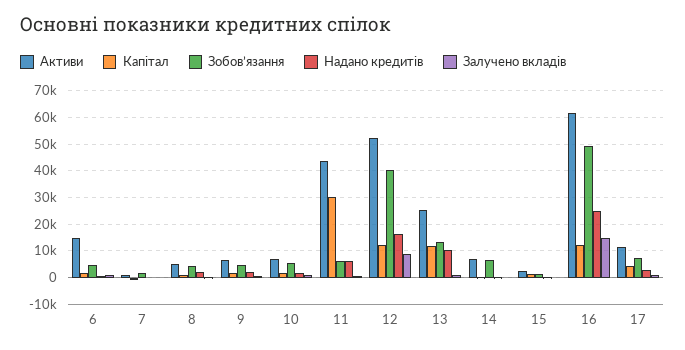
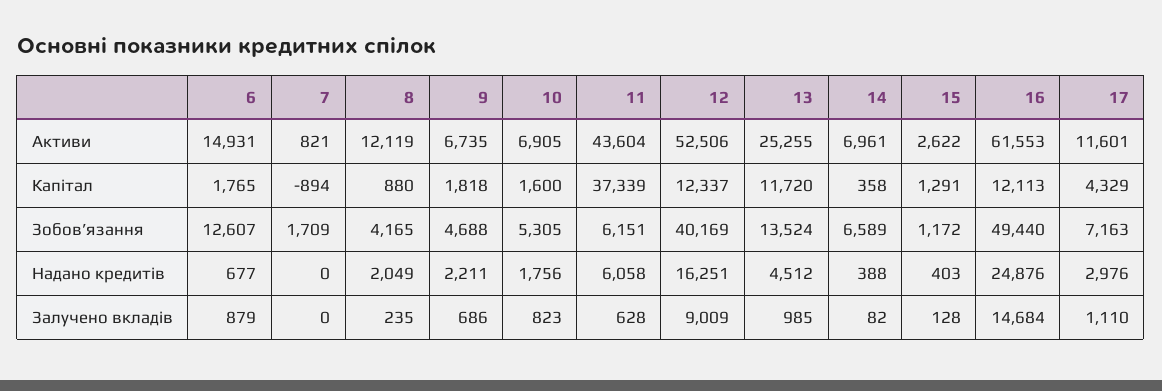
Зобов’язання, 6: 5000 -> 12607
Активи, 8: 5000 -> 12119
Капітал, 11: 30000 -> 37339
Надано кредитів, 13: 10000 -> 4512

